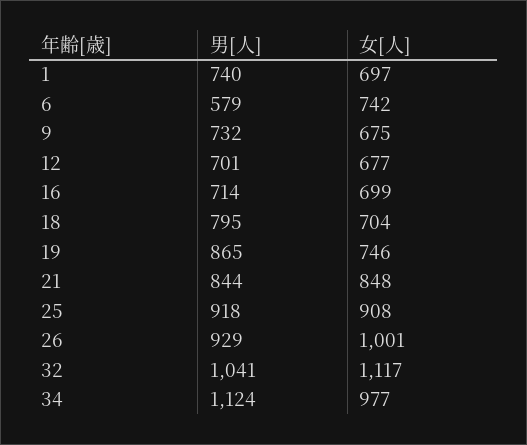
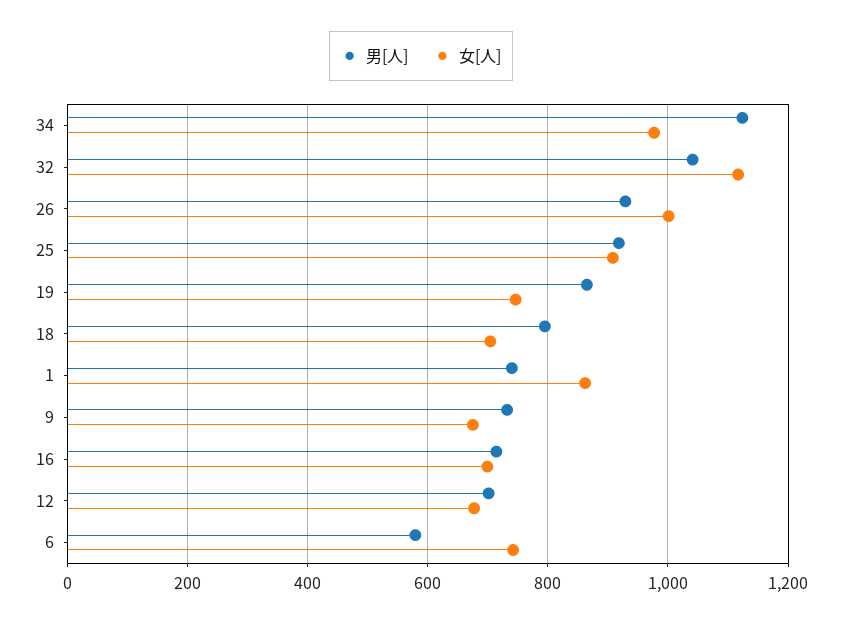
女[人], 1: 697 -> 860
男[人], 21: 844 -> none
女[人], 21: 848 -> none

